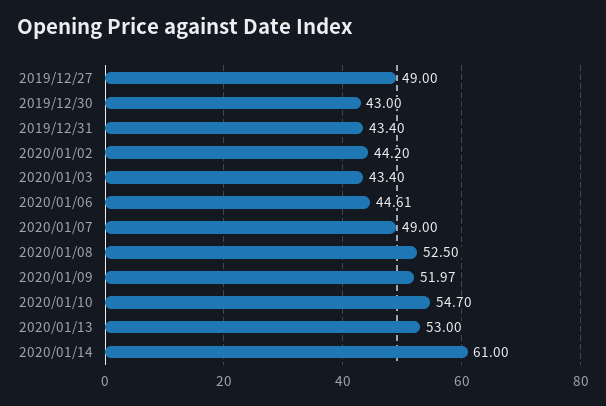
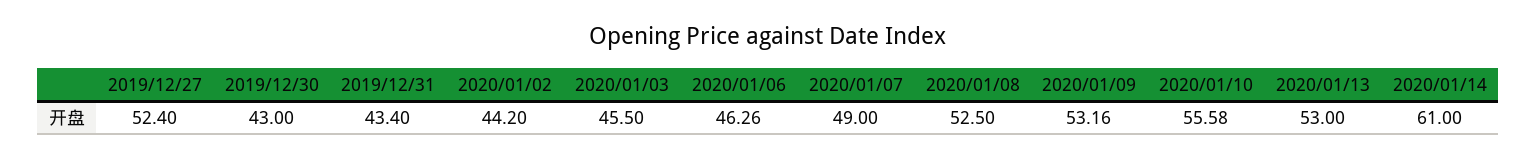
2019/12/27: 49 -> 52.4
2020/01/03: 43.4 -> 45.5
2020/01/06: 44.61 -> 46.26
2020/01/09: 51.97 -> 53.16
2020/01/10: 54.7 -> 55.58

